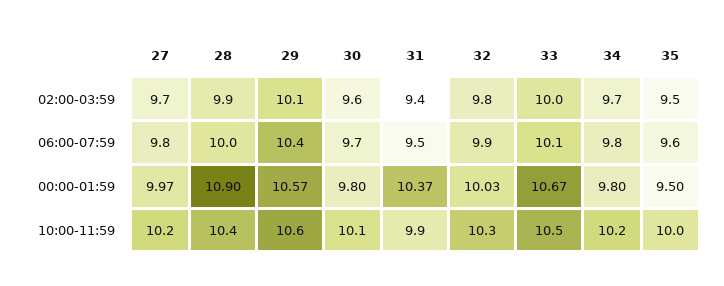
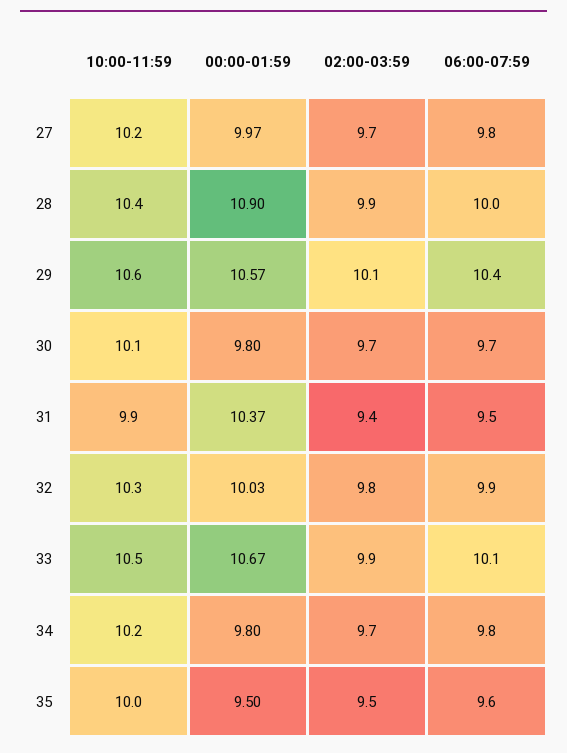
30, 02:00-03:59: 9.6 -> 9.7
33, 02:00-03:59: 10 -> 9.9

